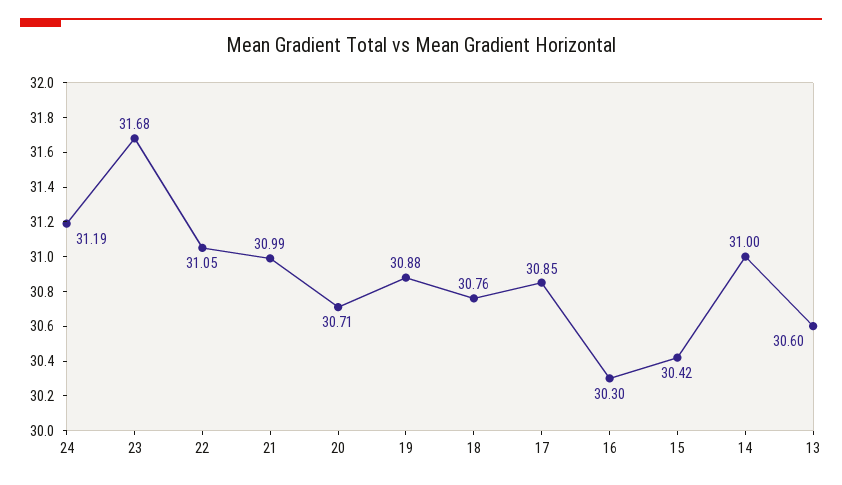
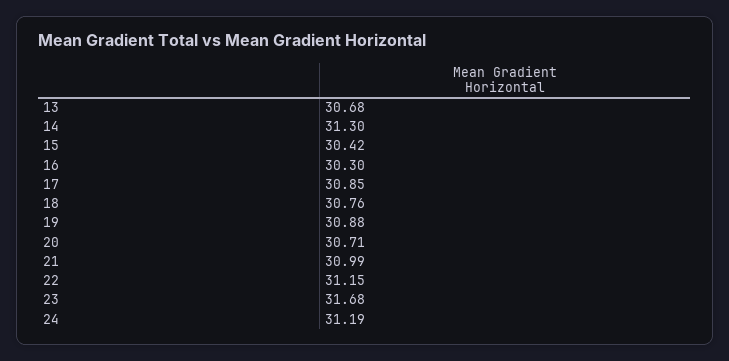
22: 31.05 -> 31.15
14: 31 -> 31.3
13: 30.6 -> 30.68

